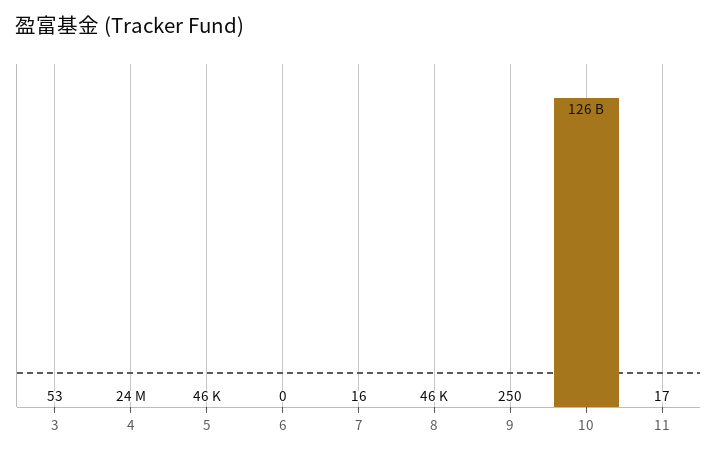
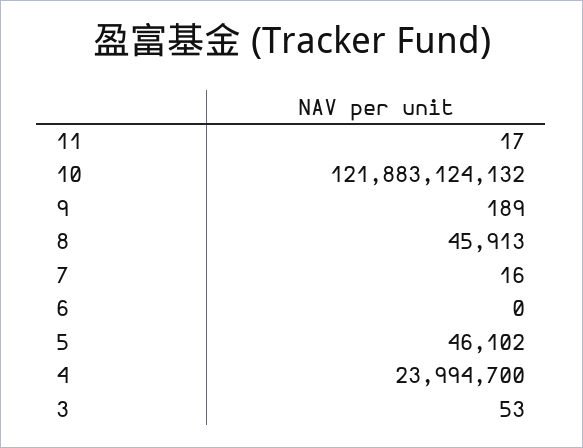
9: 250 -> 189
10: 126000000000 -> 121883124132

